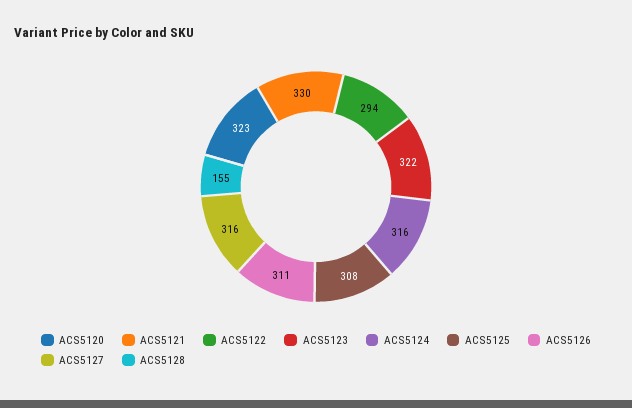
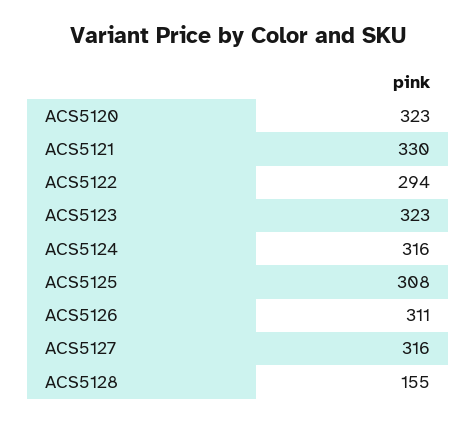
ACS5123: 322 -> 323

